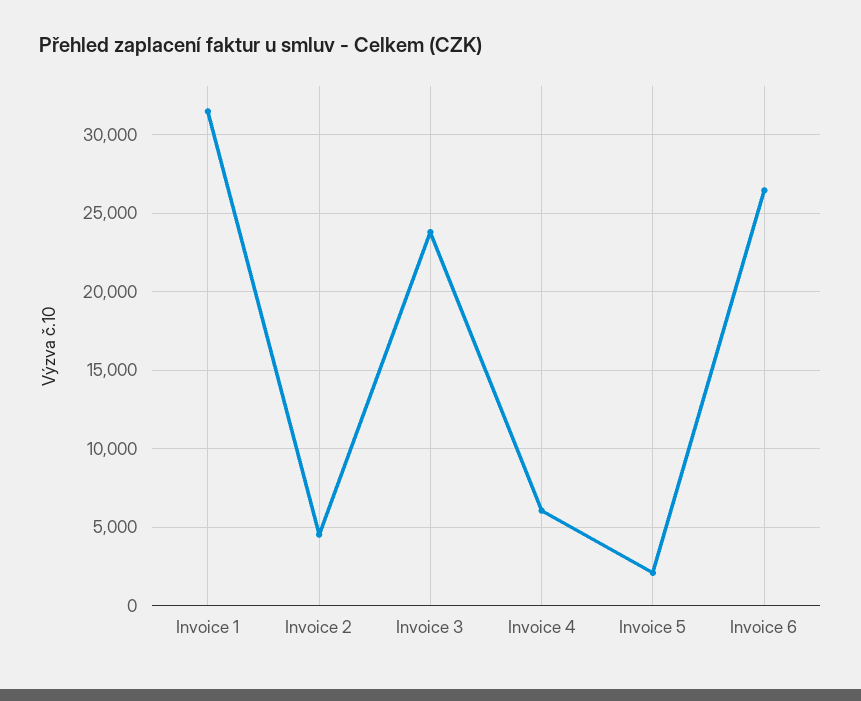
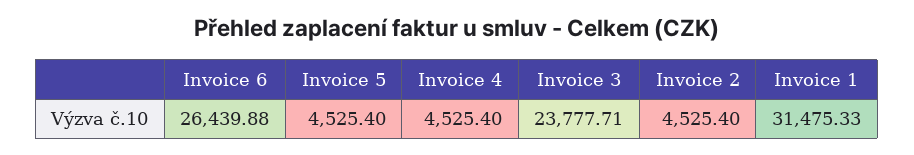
Invoice 4: 6000 -> 4525.4
Invoice 5: 2000 -> 4525.4

